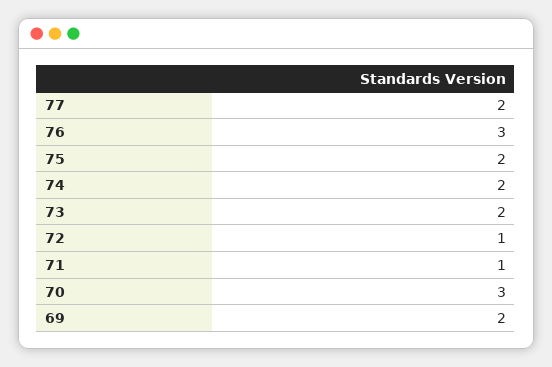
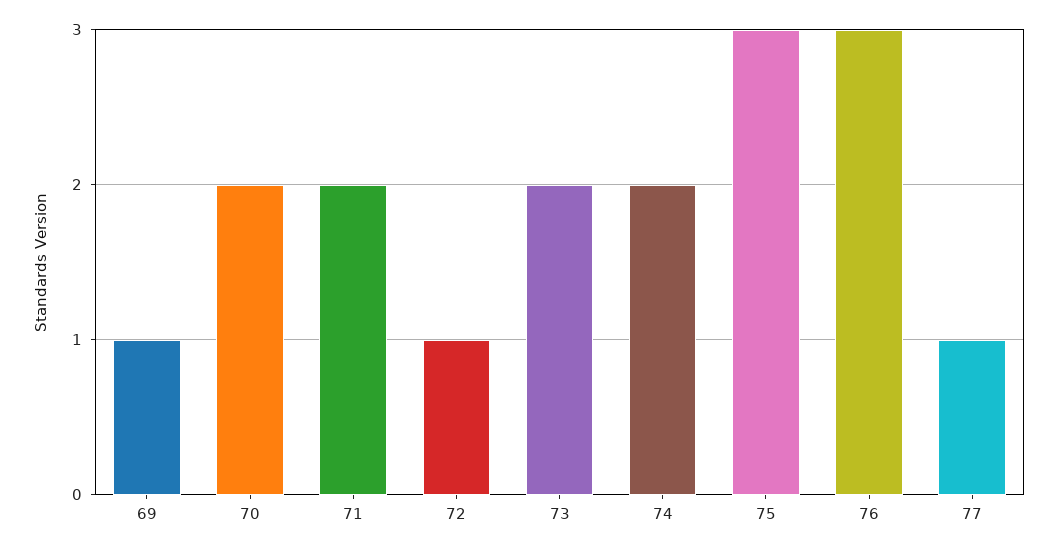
77: 2 -> 1
75: 2 -> 3
71: 1 -> 2
70: 3 -> 2
69: 2 -> 1

